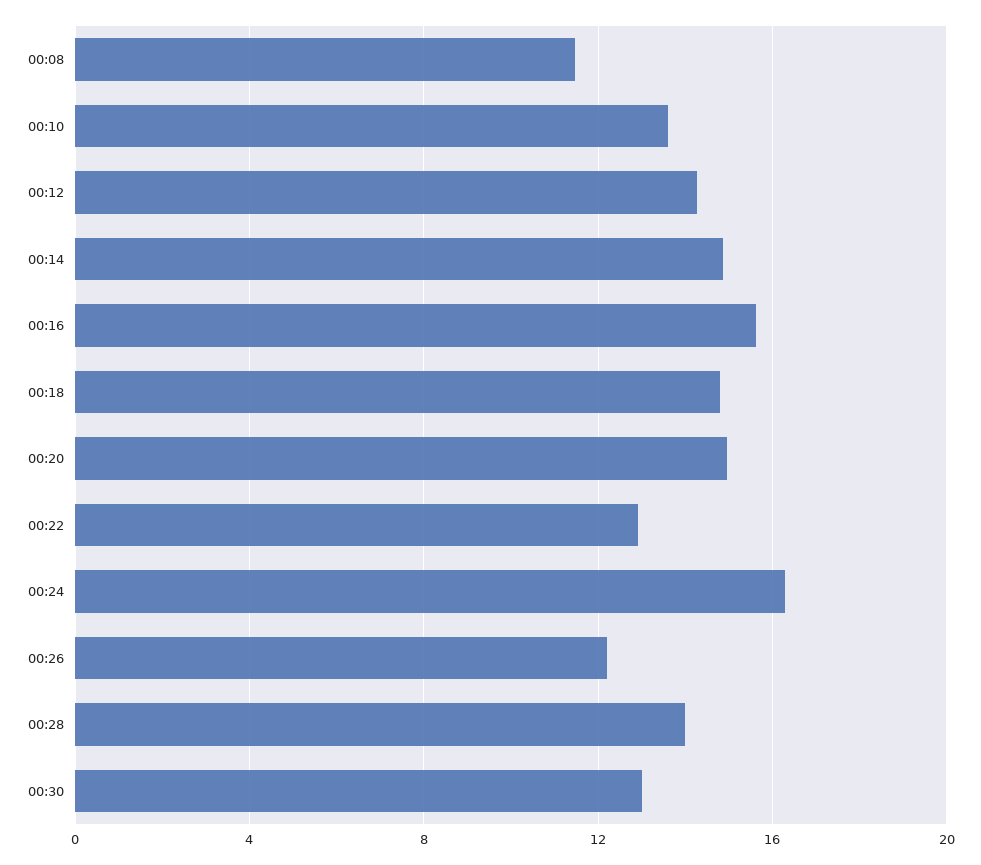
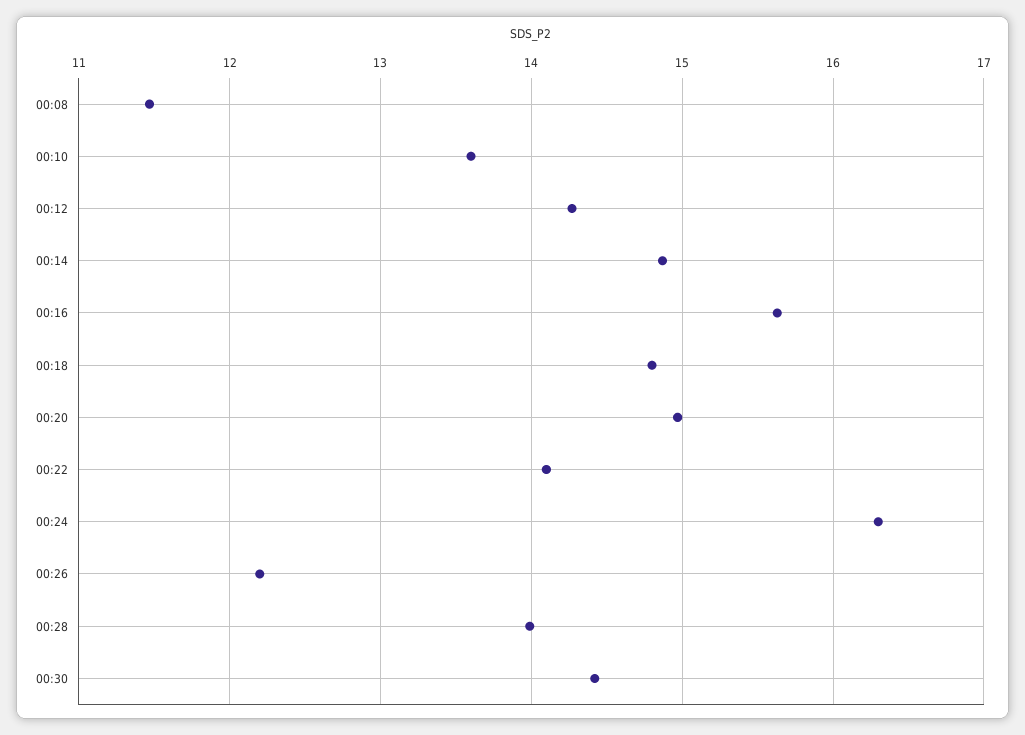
00:22: 13 -> 14.1
00:30: 13 -> 14.4

